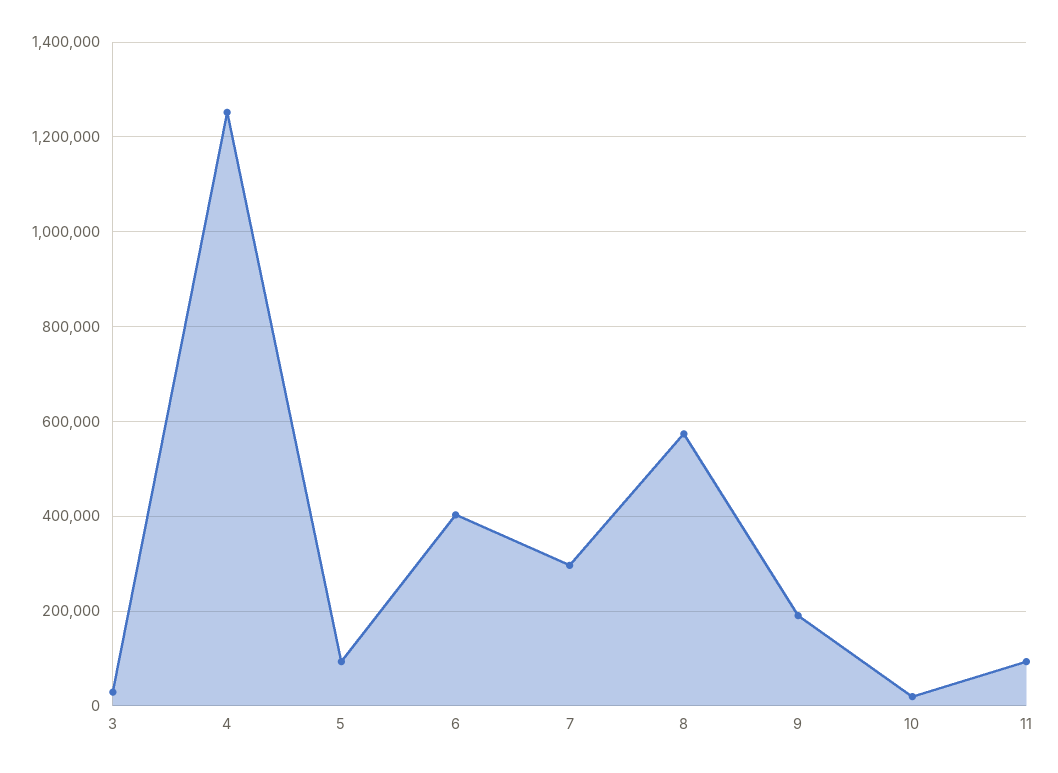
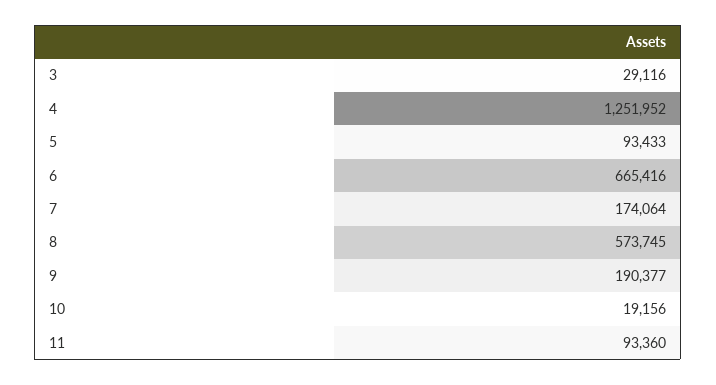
6: 400000 -> 665416
7: 300000 -> 174064

